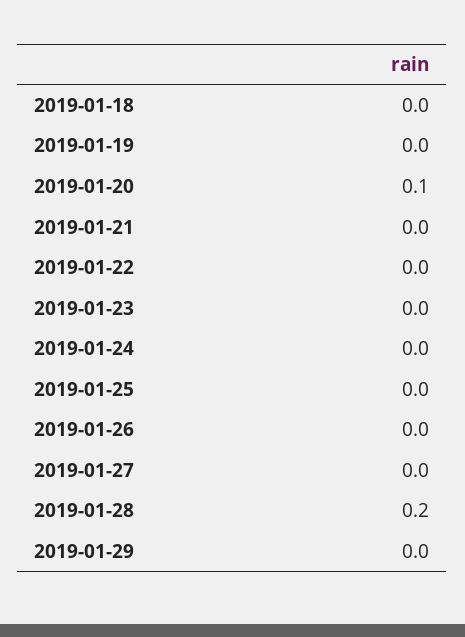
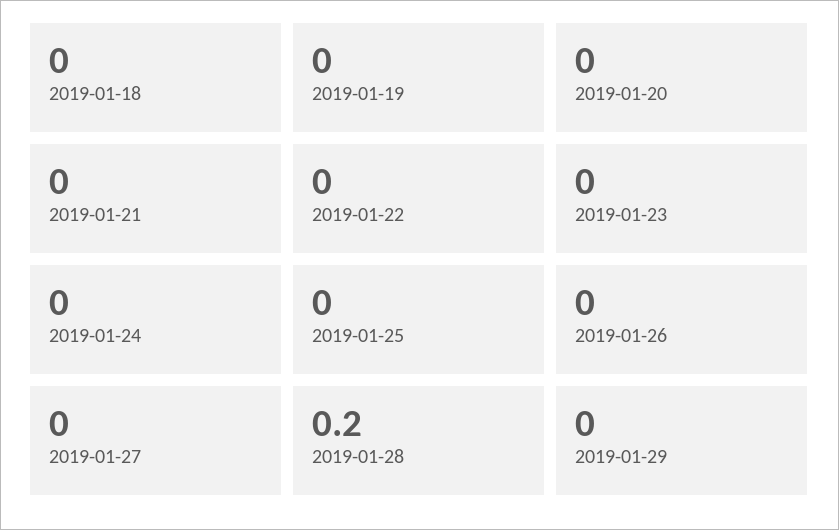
2019-01-20: 0.1 -> 0

